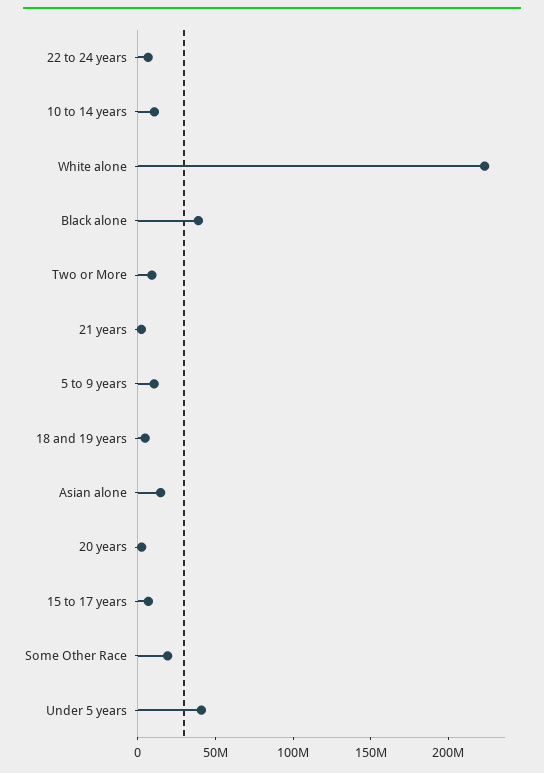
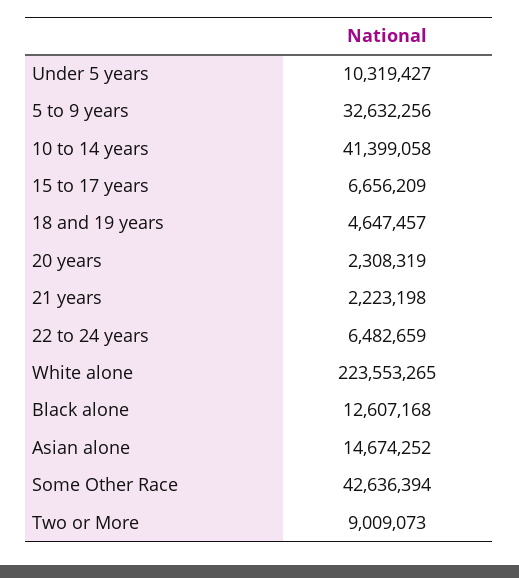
10 to 14 years: 10000000 -> 41399058
Black alone: 40000000 -> 12607168
5 to 9 years: 10000000 -> 32632256
Some Other Race: 20000000 -> 42636394
Under 5 years: 40000000 -> 10319427

